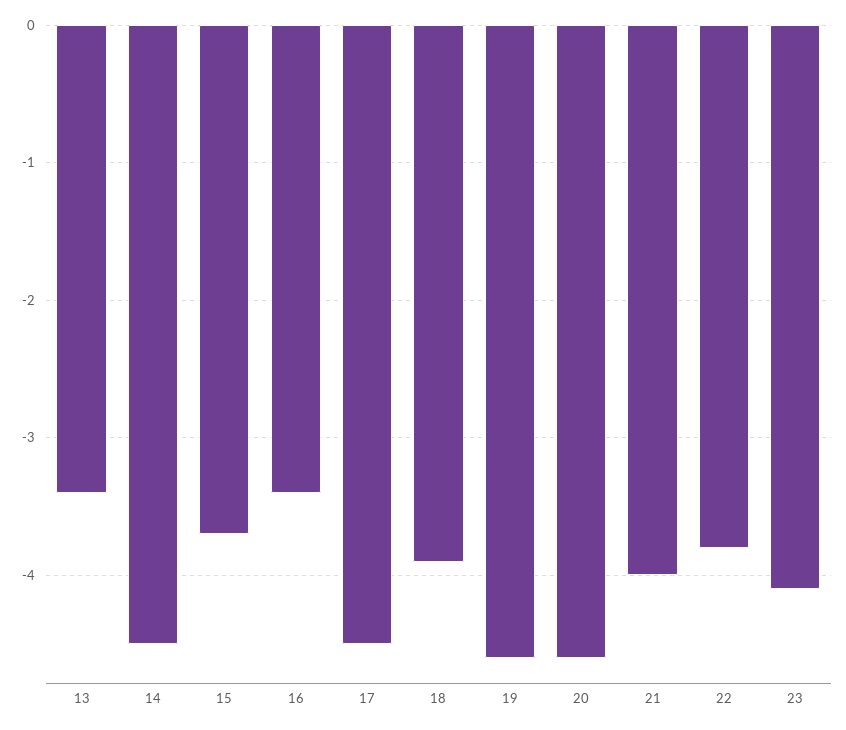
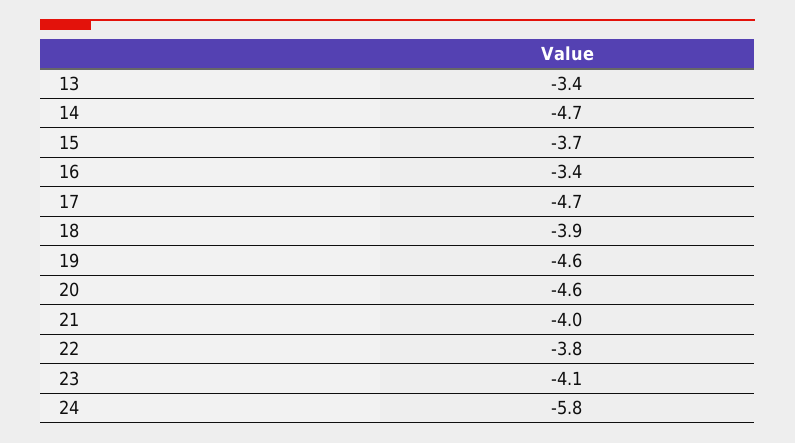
14: -4.5 -> -4.7
17: -4.5 -> -4.7
24: none -> -5.8

